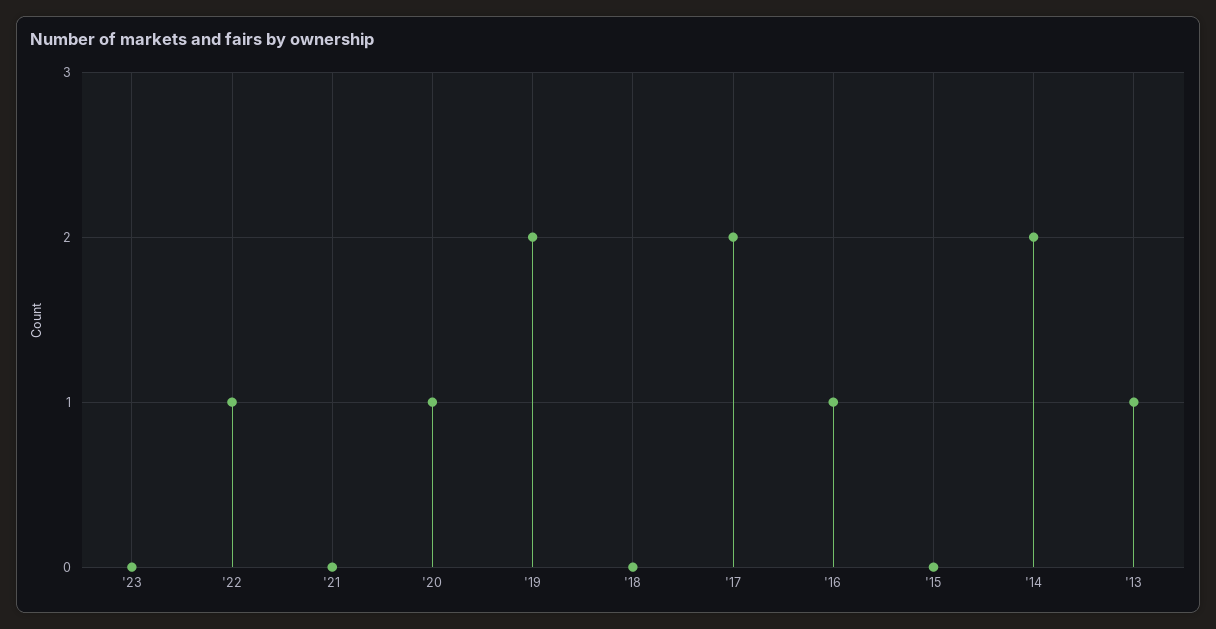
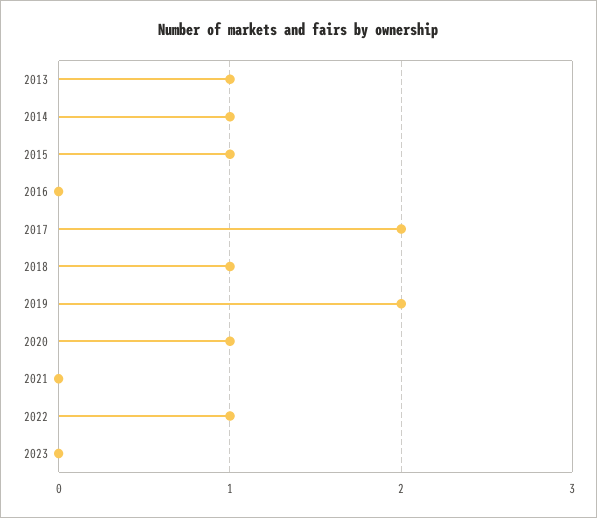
'18: 0 -> 1
'16: 1 -> 0
'15: 0 -> 1
'14: 2 -> 1

